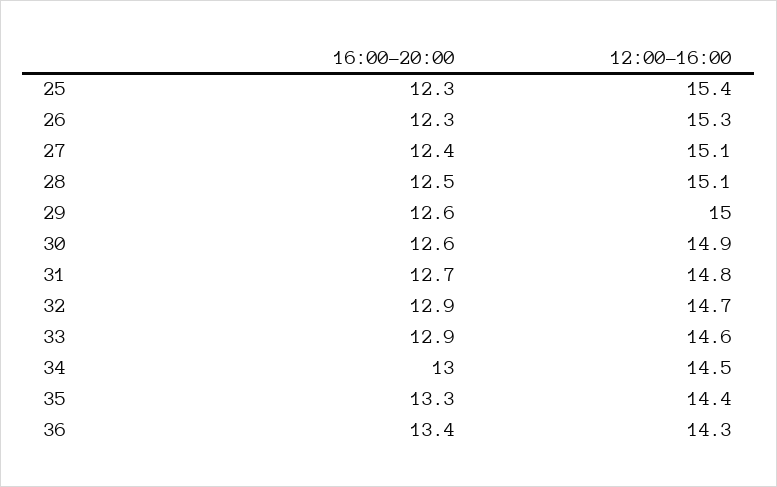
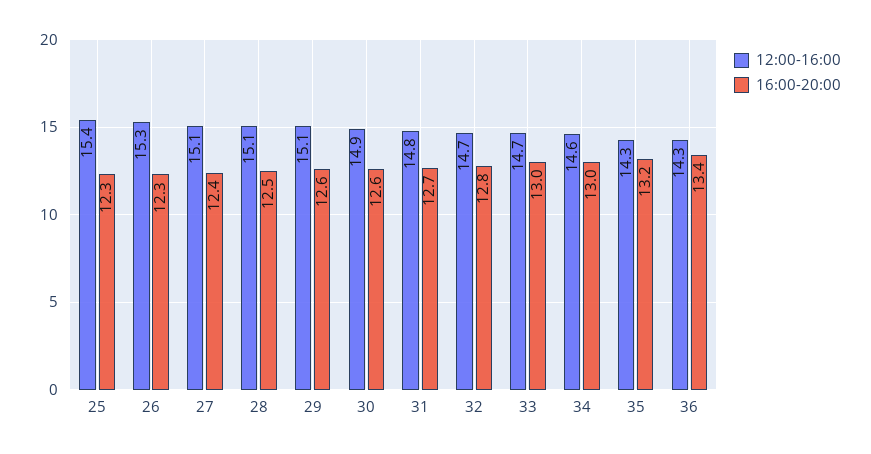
12:00-16:00, 29: 15 -> 15.1
16:00-20:00, 32: 12.9 -> 12.8
16:00-20:00, 33: 12.9 -> 13
12:00-16:00, 33: 14.6 -> 14.7
12:00-16:00, 34: 14.5 -> 14.6
16:00-20:00, 35: 13.3 -> 13.2
12:00-16:00, 35: 14.4 -> 14.3

